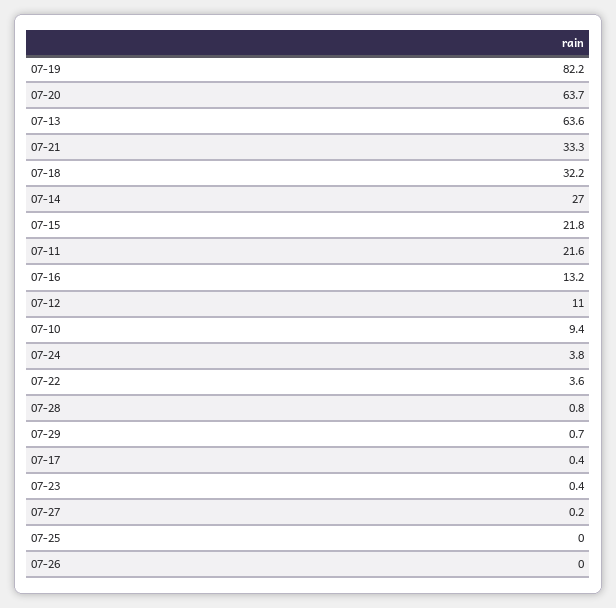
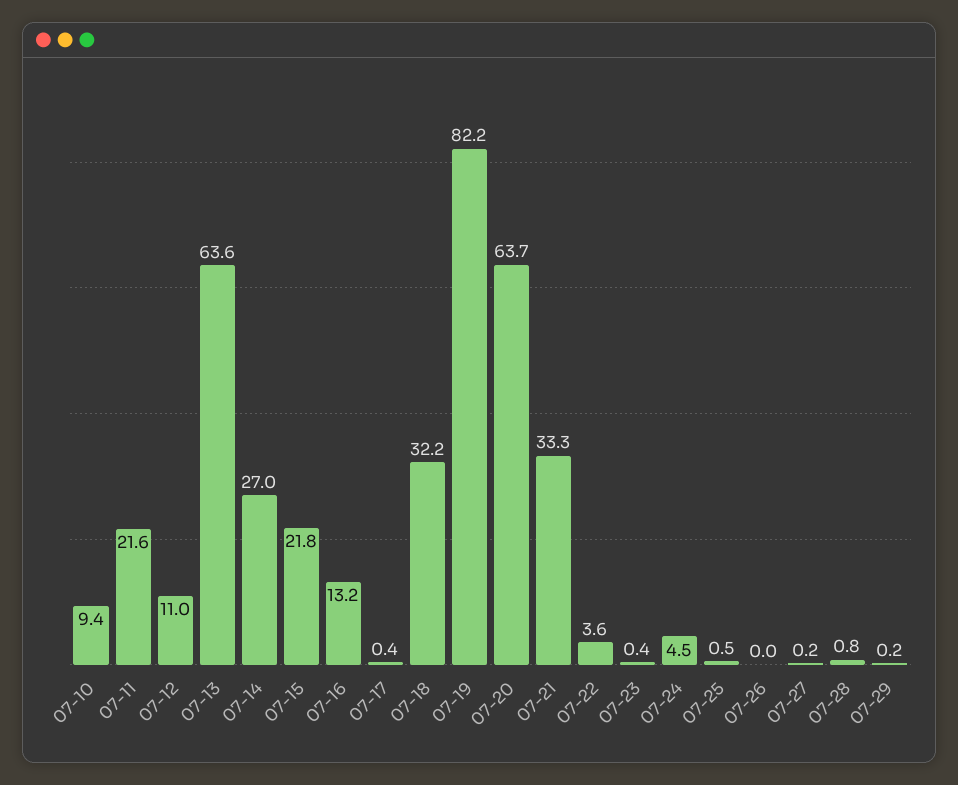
07-24: 3.8 -> 4.5
07-29: 0.7 -> 0.2
07-25: 0 -> 0.5

